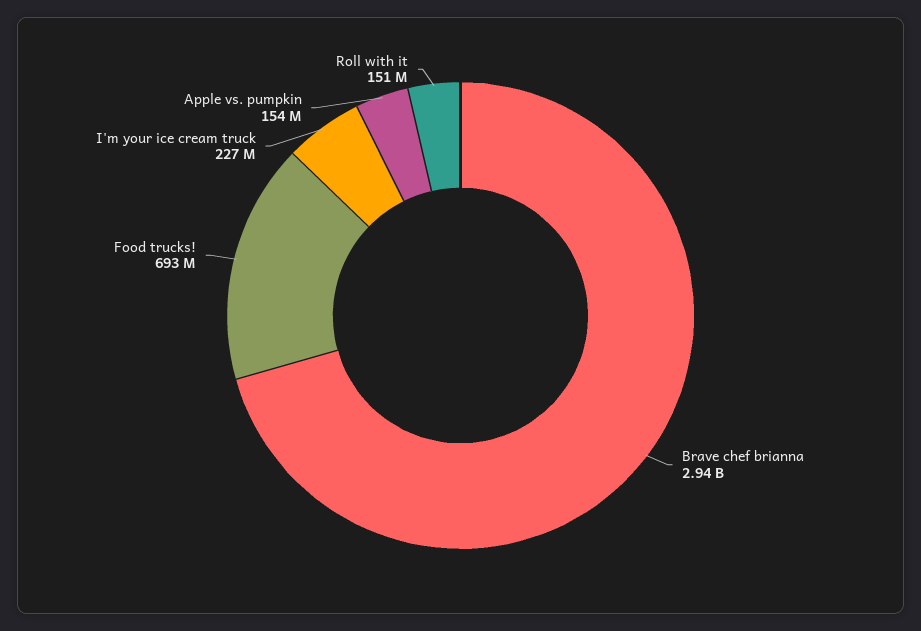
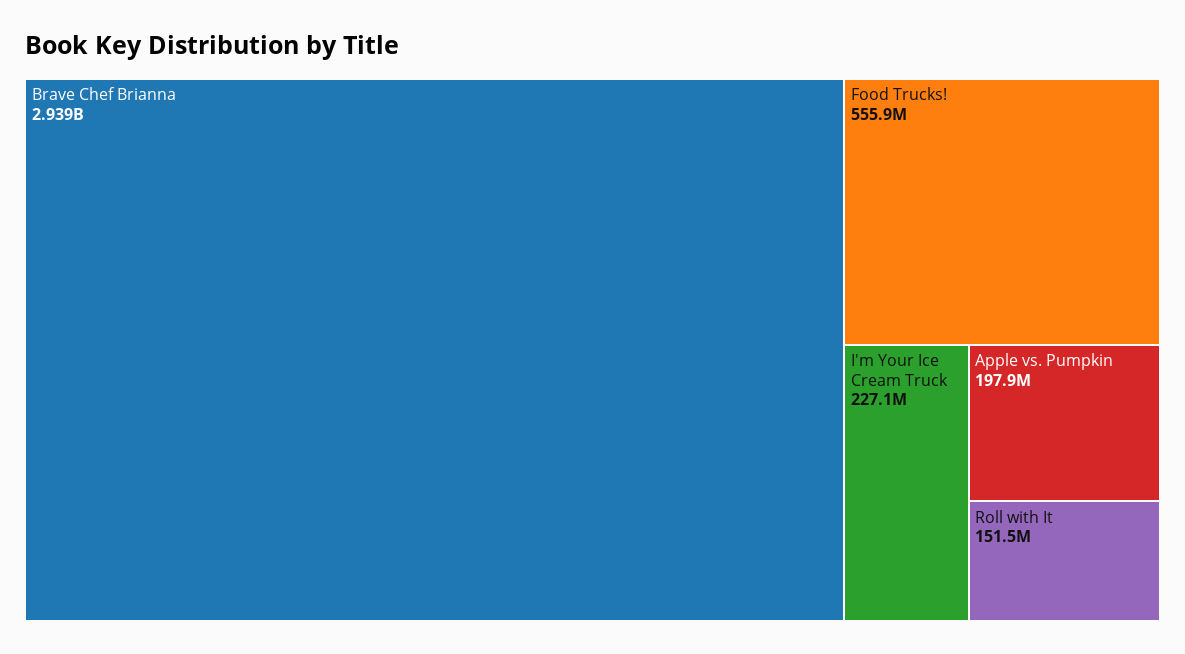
Food trucks!: 693000000 -> 555900000
Apple vs. pumpkin: 154000000 -> 197900000

